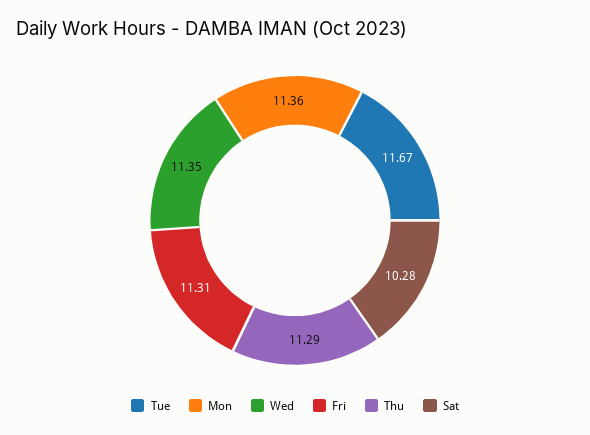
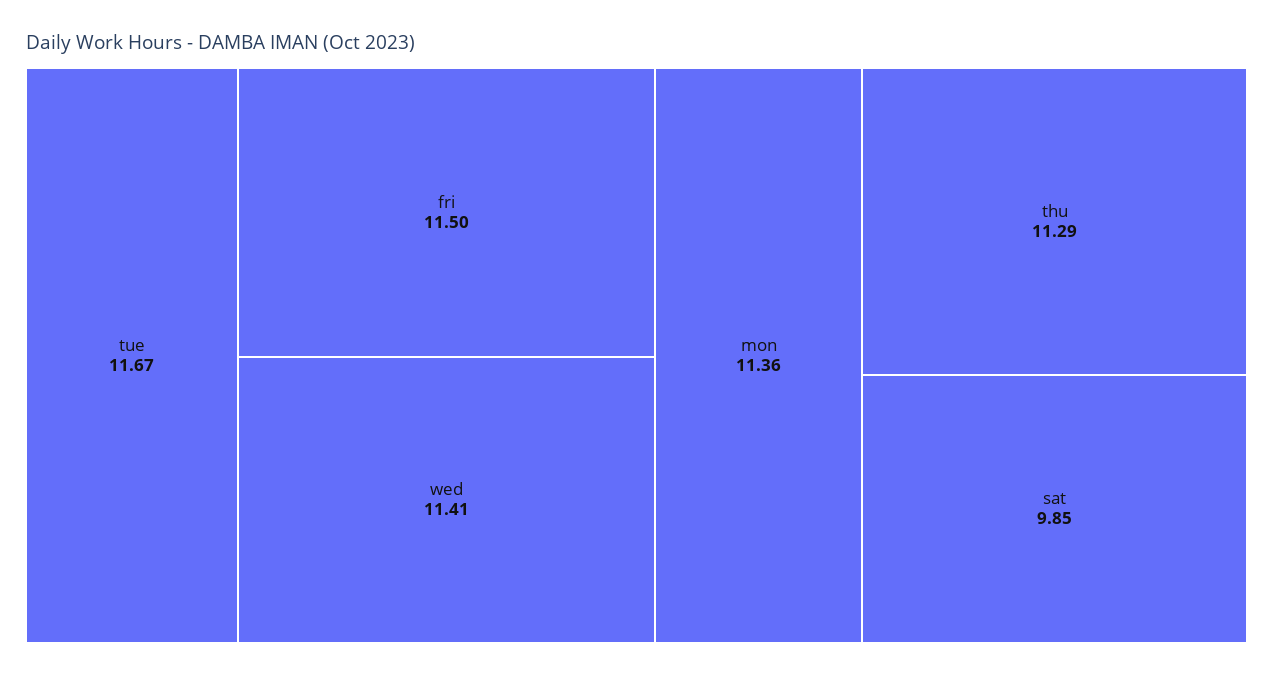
Wed: 11.35 -> 11.41
Fri: 11.31 -> 11.5
Sat: 10.28 -> 9.85

